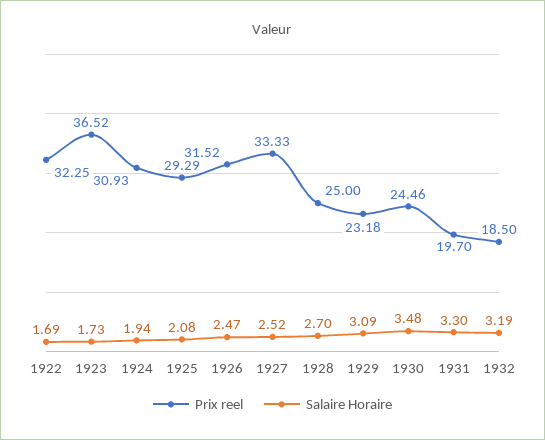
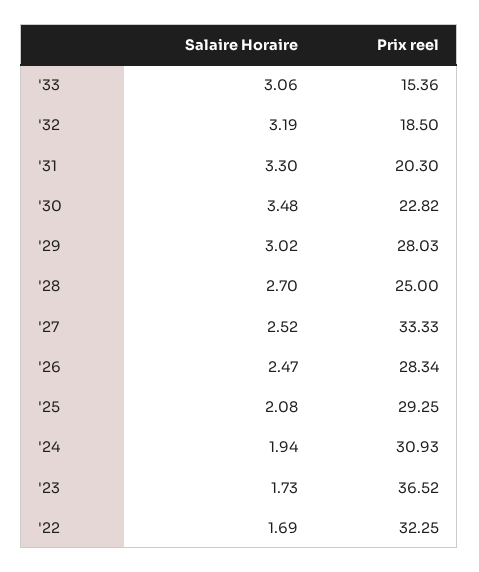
Prix reel, 1925: 29.29 -> 29.25
Prix reel, 1926: 31.52 -> 28.34
Prix reel, 1929: 23.18 -> 28.03
Salaire Horaire, 1929: 3.09 -> 3.02
Prix reel, 1930: 24.46 -> 22.82
Prix reel, 1931: 19.7 -> 20.3
Salaire Horaire, '33: none -> 3.06
Prix reel, '33: none -> 15.36

